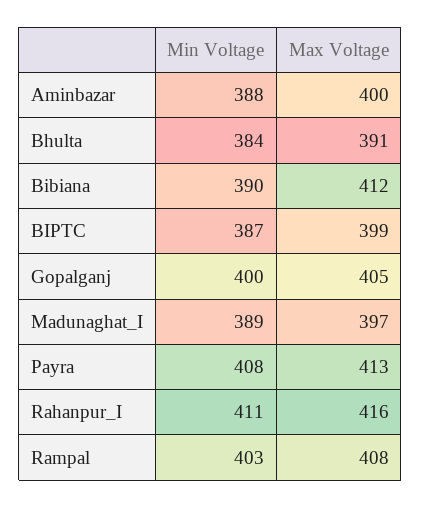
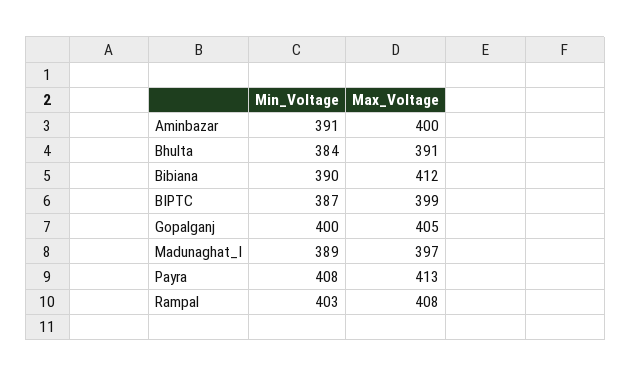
Min Voltage, Aminbazar: 388 -> 391
Min Voltage, Rahanpur_I: 411 -> none
Max Voltage, Rahanpur_I: 416 -> none

